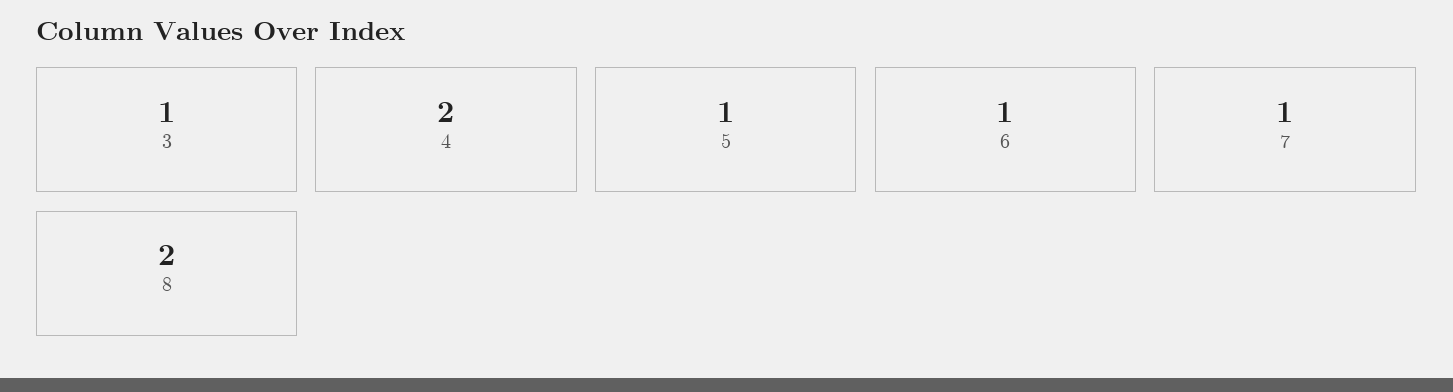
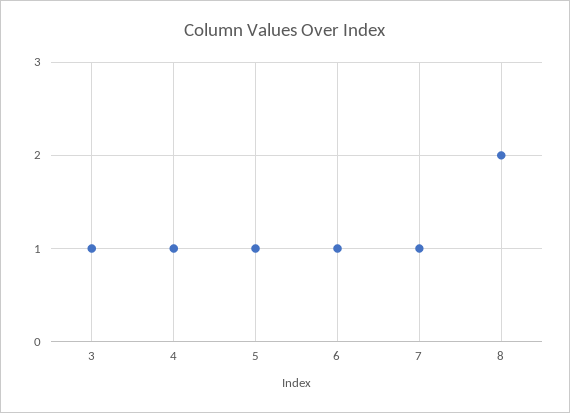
4: 2 -> 1

